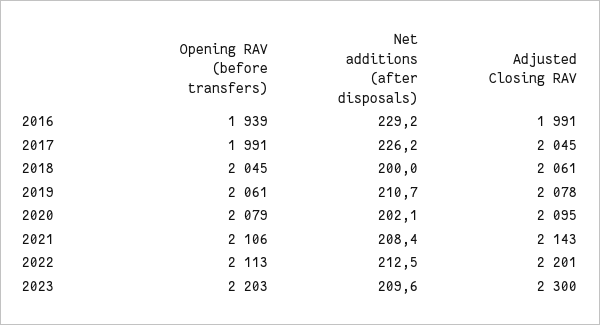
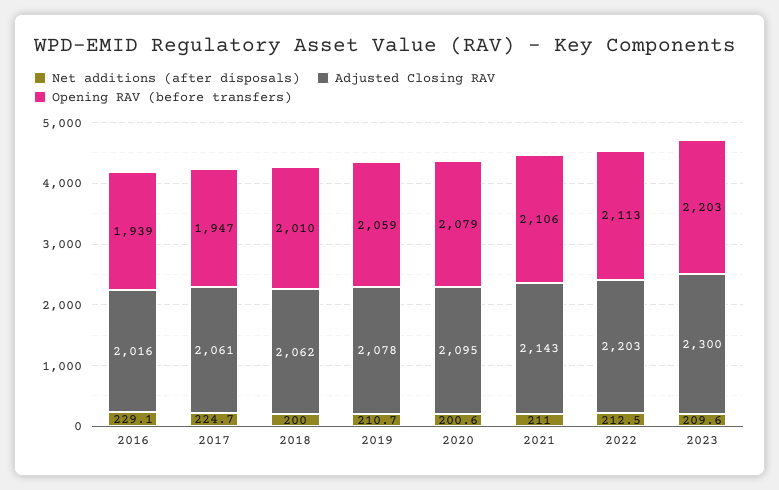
Net additions (after disposals), 2016: 229.2 -> 229.1
Adjusted Closing RAV, 2016: 1991 -> 2016
Opening RAV (before transfers), 2017: 1991 -> 1947
Net additions (after disposals), 2017: 226.2 -> 224.7
Adjusted Closing RAV, 2017: 2045 -> 2061
Opening RAV (before transfers), 2018: 2045 -> 2010
Adjusted Closing RAV, 2018: 2061 -> 2062
Opening RAV (before transfers), 2019: 2061 -> 2059
Net additions (after disposals), 2020: 202.1 -> 200.6
Net additions (after disposals), 2021: 208.4 -> 211
Adjusted Closing RAV, 2022: 2201 -> 2203

